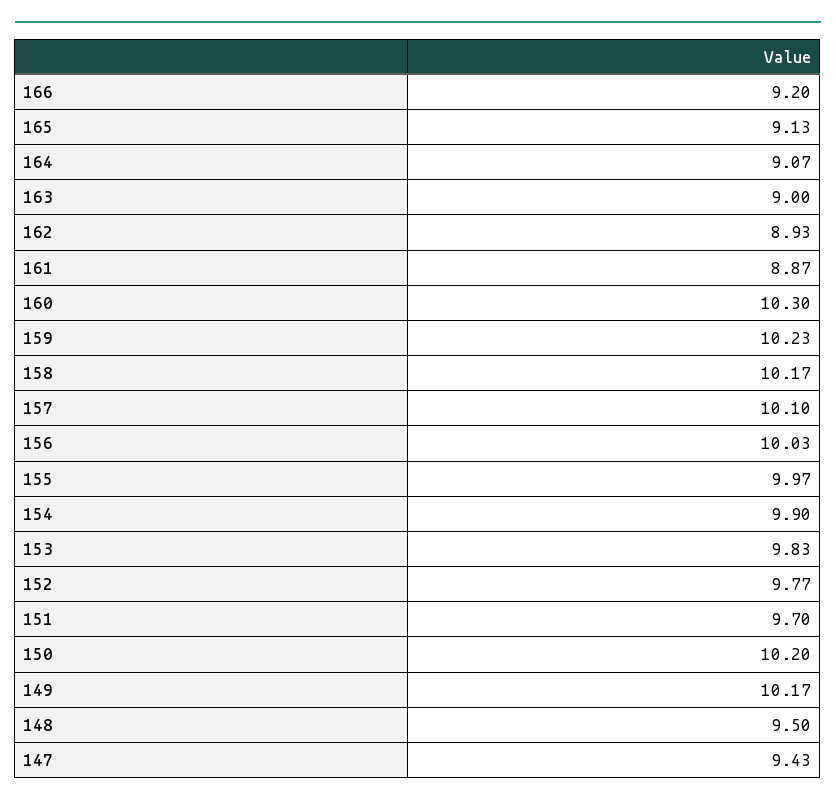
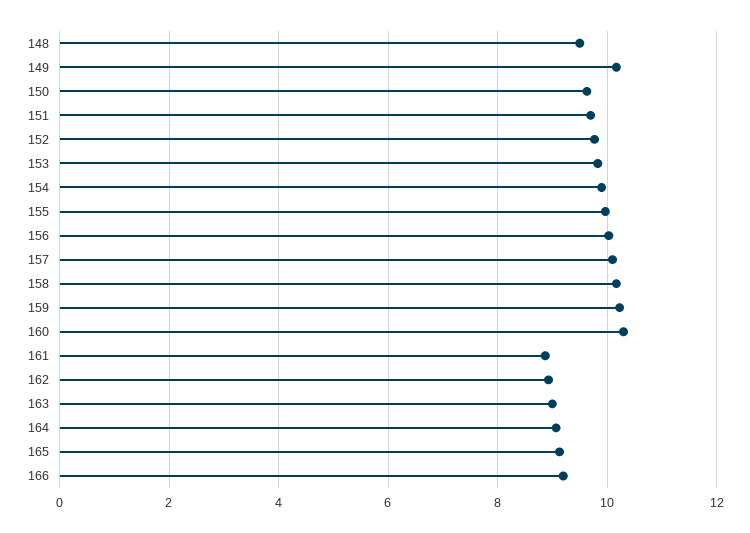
150: 10.2 -> 9.6
147: 9.43 -> none

